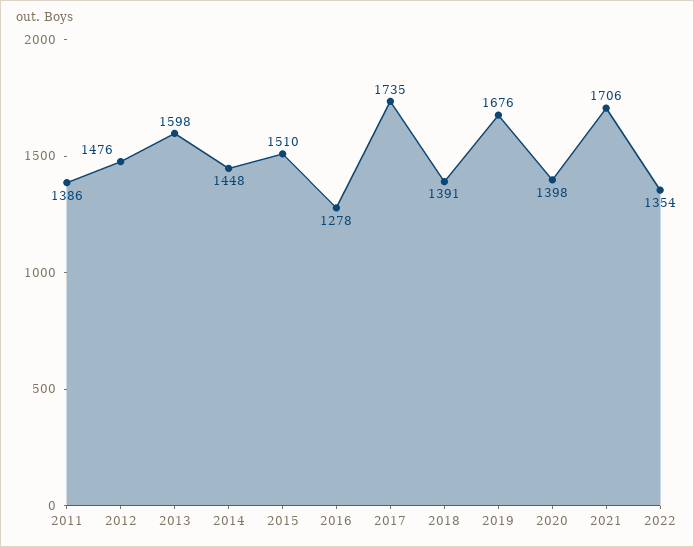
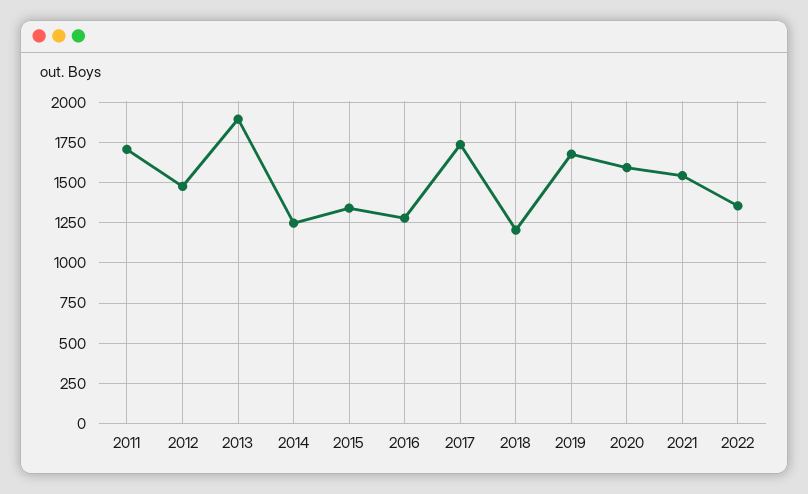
2011: 1386 -> 1700
2013: 1598 -> 1900
2014: 1448 -> 1250
2015: 1510 -> 1350
2018: 1391 -> 1200
2020: 1398 -> 1600
2021: 1706 -> 1550

